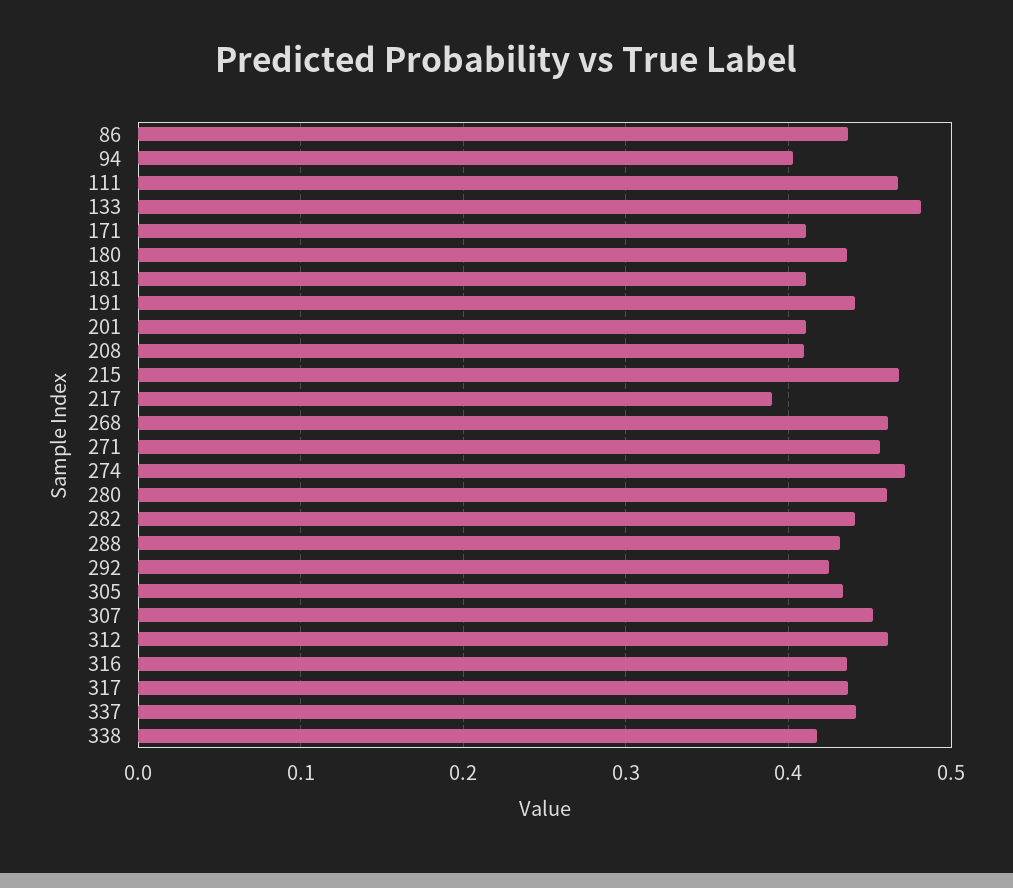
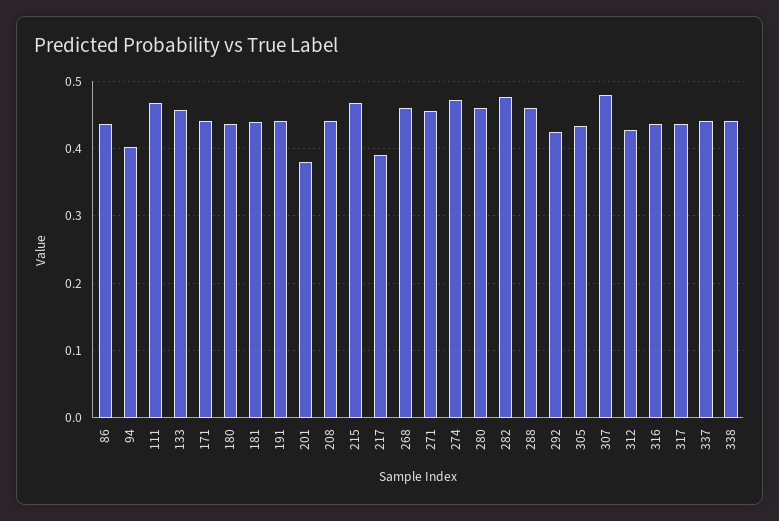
133: 0.48 -> 0.46
171: 0.41 -> 0.44
181: 0.41 -> 0.44
201: 0.41 -> 0.38
208: 0.41 -> 0.44
282: 0.44 -> 0.48
288: 0.43 -> 0.46
307: 0.45 -> 0.48
312: 0.46 -> 0.43
338: 0.42 -> 0.44

